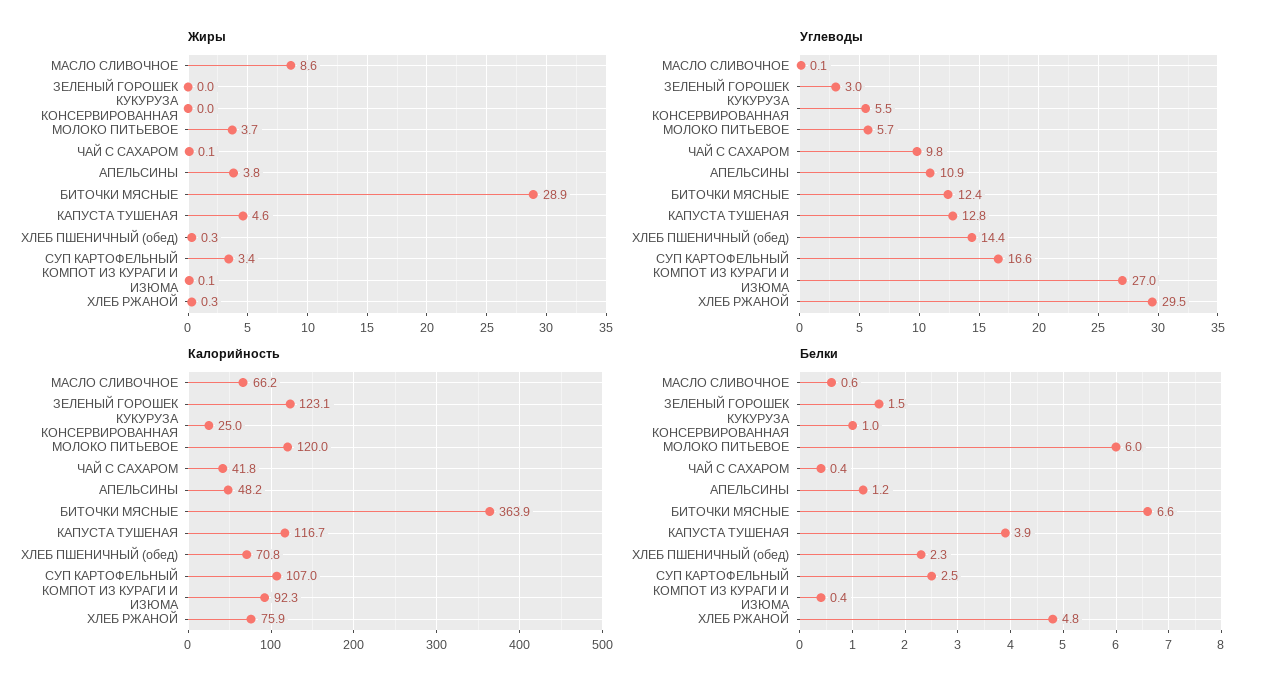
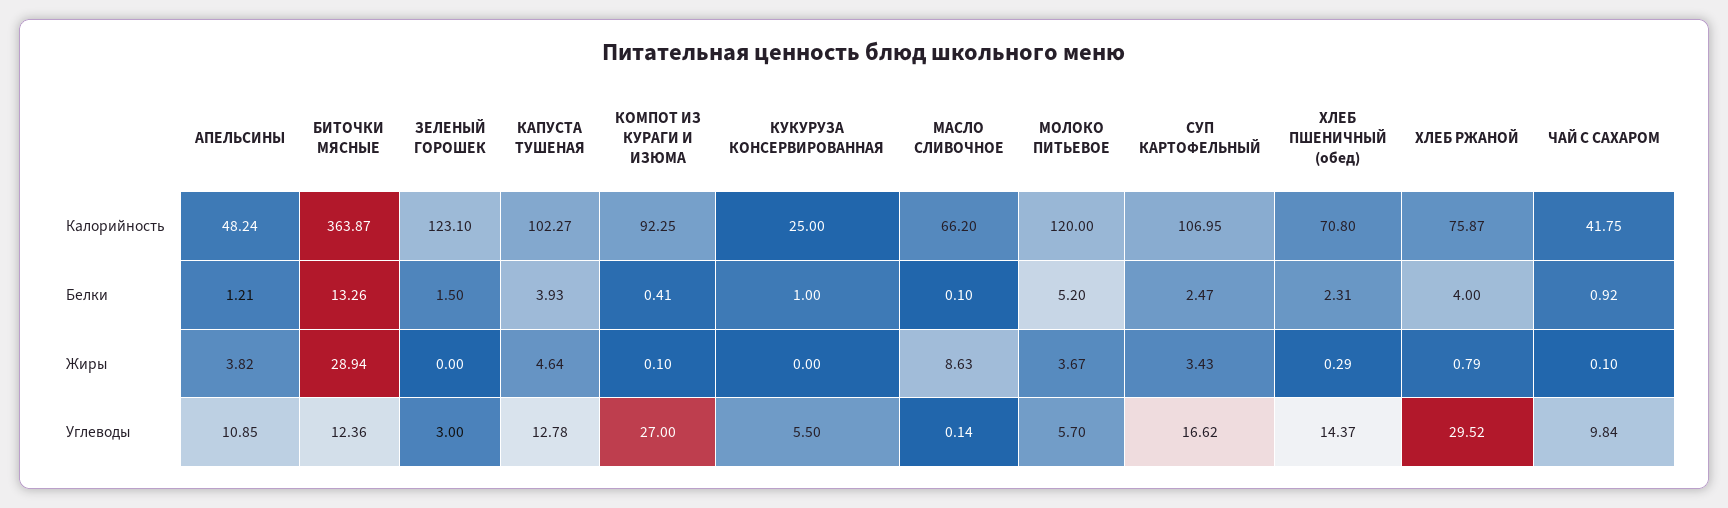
Жиры, ХЛЕБ РЖАНОЙ: 0.3 -> 0.79
Калорийность, КАПУСТА ТУШЕНАЯ: 116.7 -> 102.27
Белки, МАСЛО СЛИВОЧНОЕ: 0.6 -> 0.1
Белки, МОЛОКО ПИТЬЕВОЕ: 6 -> 5.2
Белки, ЧАЙ С САХАРОМ: 0.4 -> 0.92
Белки, БИТОЧКИ МЯСНЫЕ: 6.6 -> 13.26
Белки, ХЛЕБ РЖАНОЙ: 4.8 -> 4

